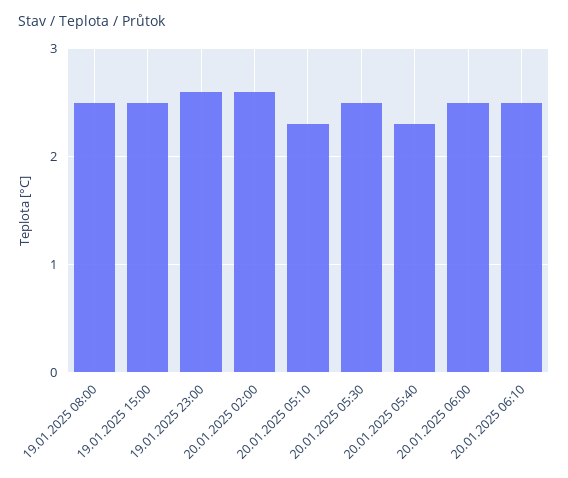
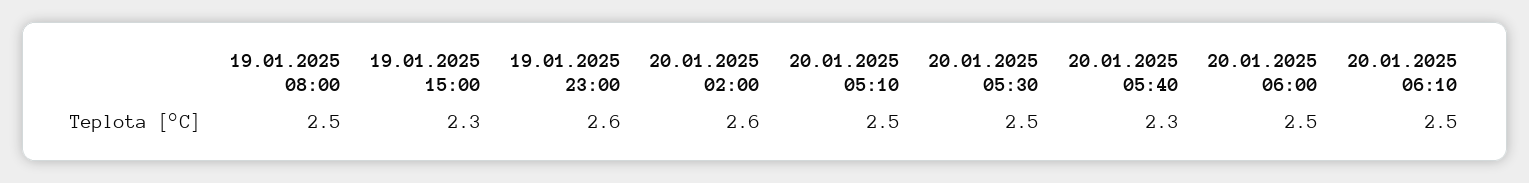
19.01.2025 15:00: 2.5 -> 2.3
20.01.2025 05:10: 2.3 -> 2.5

